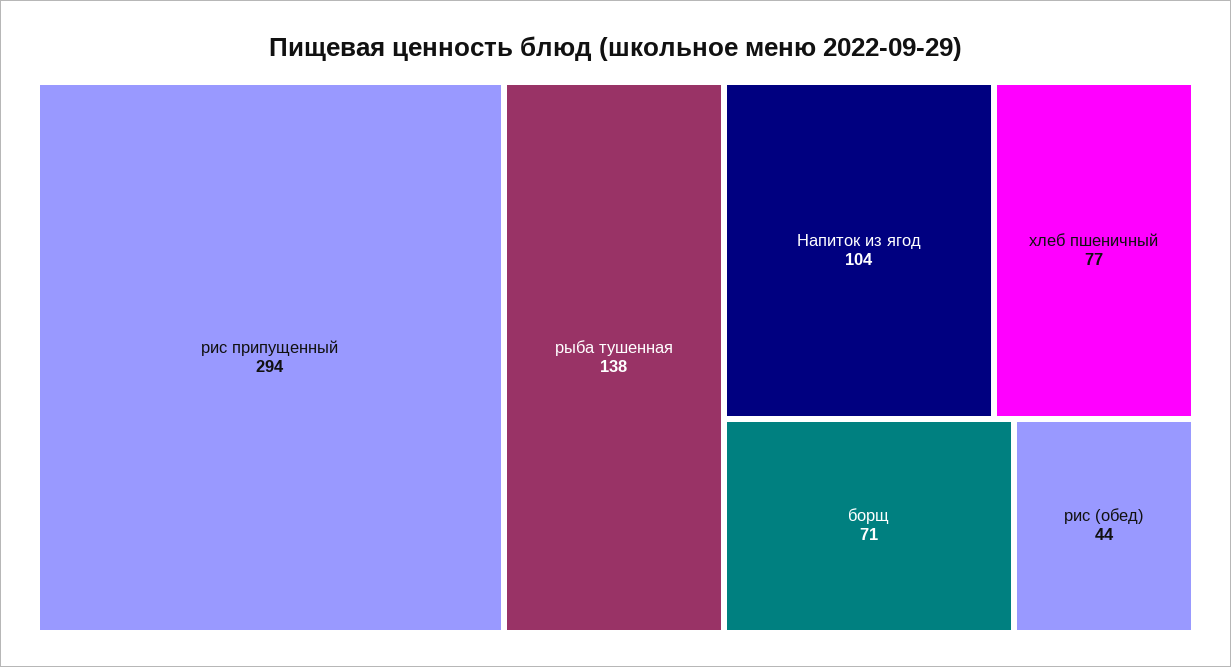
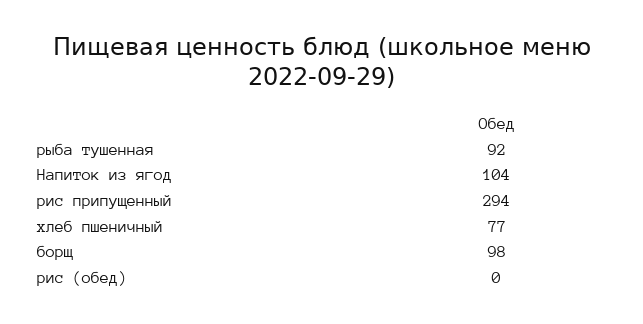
рыба тушенная: 138 -> 92
борщ: 71 -> 98
рис (обед): 44 -> 0

